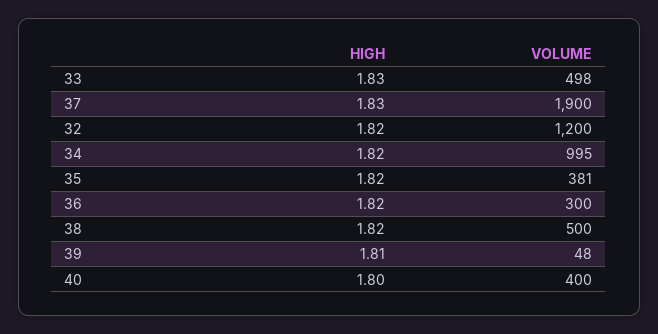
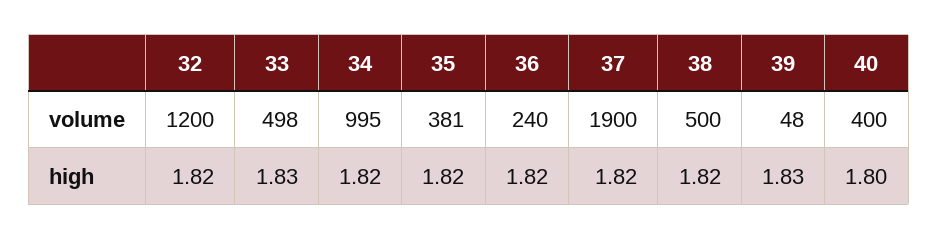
HIGH, 37: 1.83 -> 1.82
VOLUME, 36: 300 -> 240
HIGH, 39: 1.81 -> 1.83

